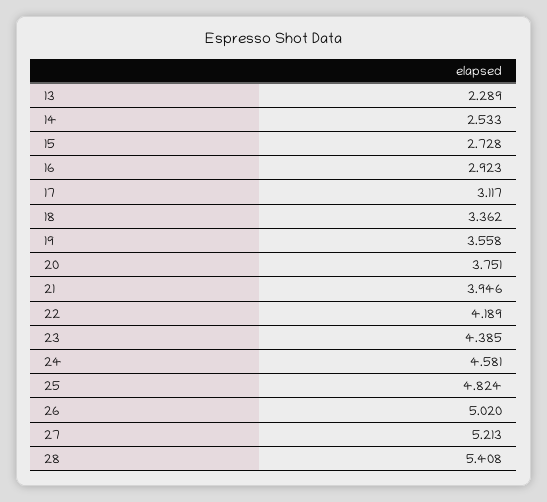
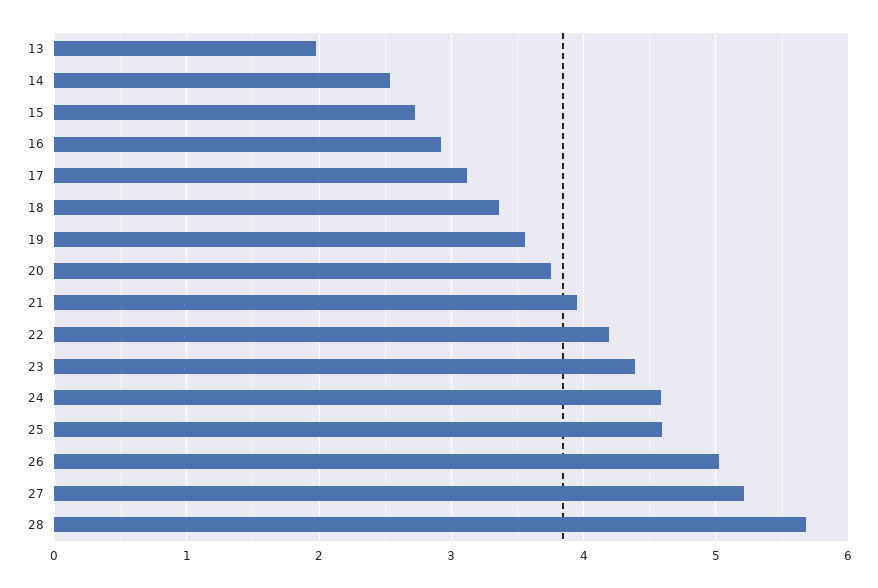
13: 2.289 -> 2
25: 4.824 -> 4.6
28: 5.408 -> 5.7

